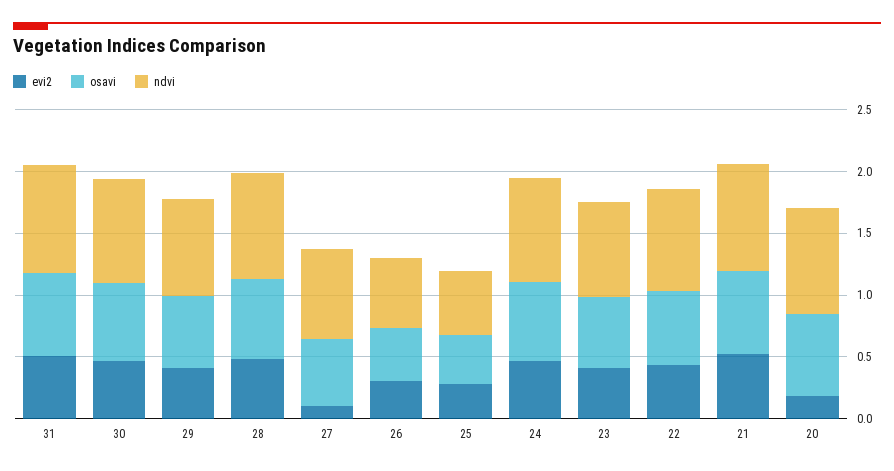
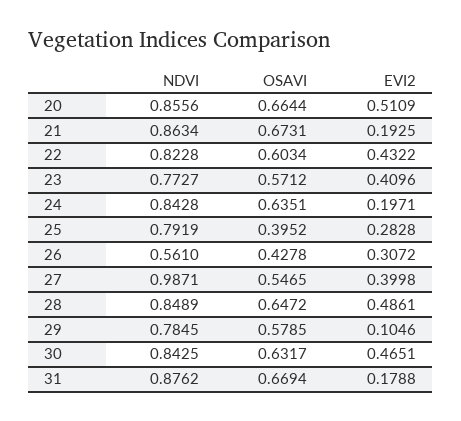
evi2, 31: 0.5 -> 0.1788
evi2, 29: 0.4 -> 0.1046
evi2, 27: 0.1 -> 0.3998
ndvi, 27: 0.7 -> 0.9871
ndvi, 25: 0.5 -> 0.7919
evi2, 24: 0.5 -> 0.1971
evi2, 21: 0.5 -> 0.1925
evi2, 20: 0.2 -> 0.5109

